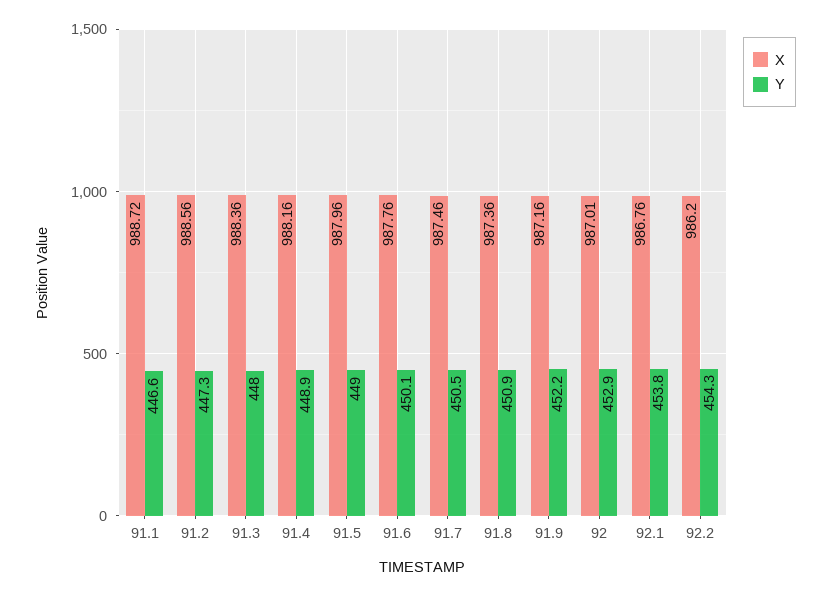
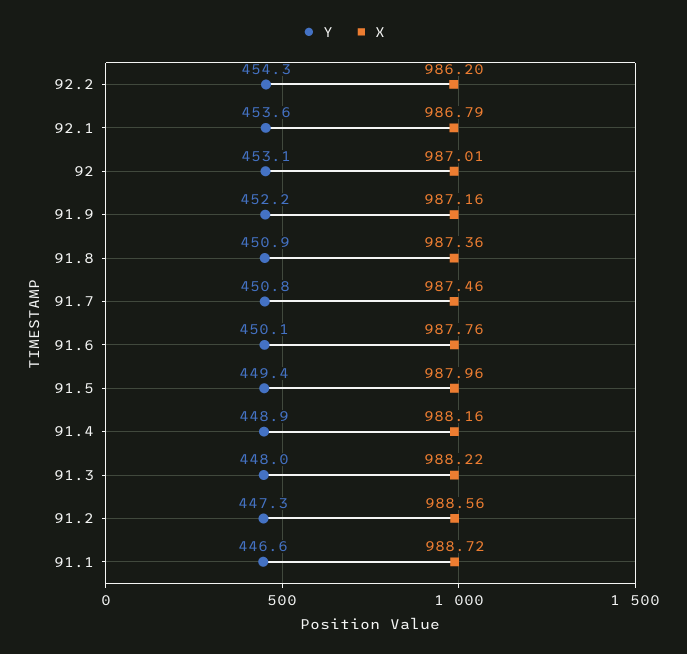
X, 91.3: 988.36 -> 988.22
Y, 91.5: 449 -> 449.4
Y, 91.7: 450.5 -> 450.8
Y, 92: 452.9 -> 453.1
X, 92.1: 986.76 -> 986.79
Y, 92.1: 453.8 -> 453.6

